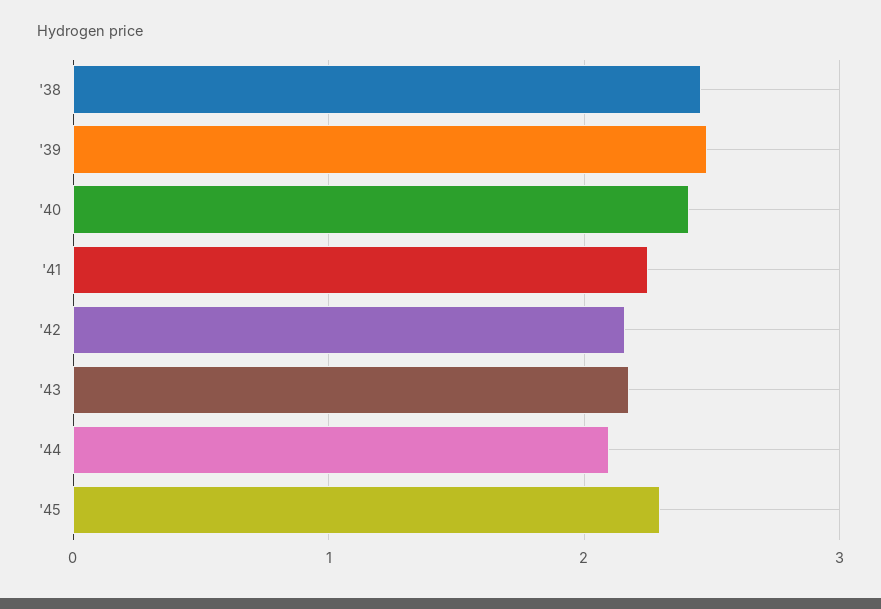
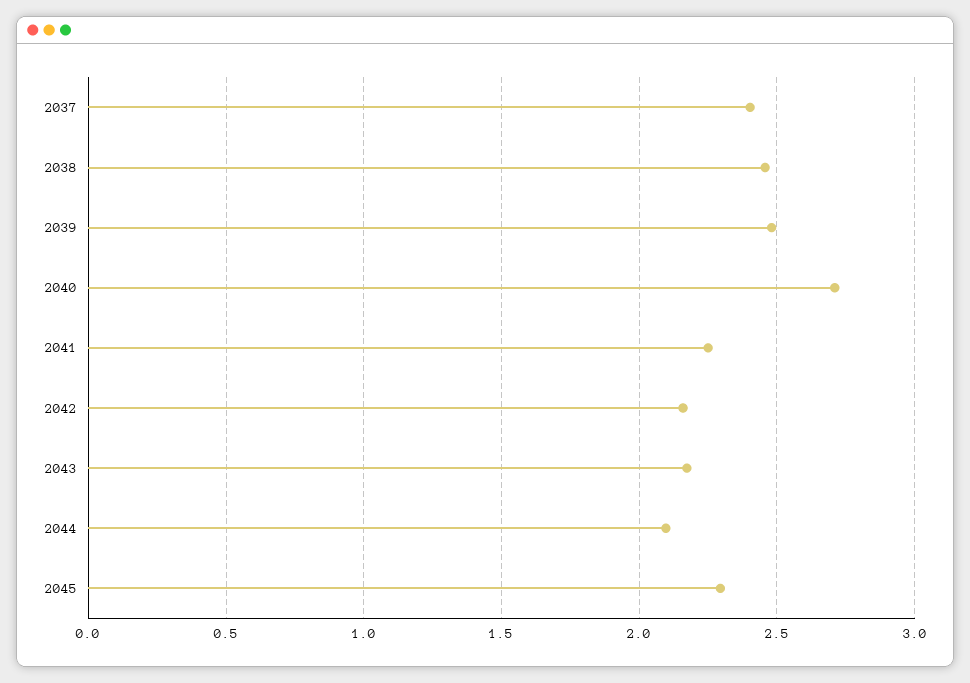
'40: 2.4 -> 2.7
2037: none -> 2.4

